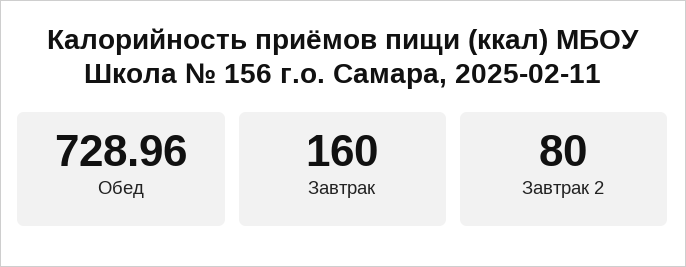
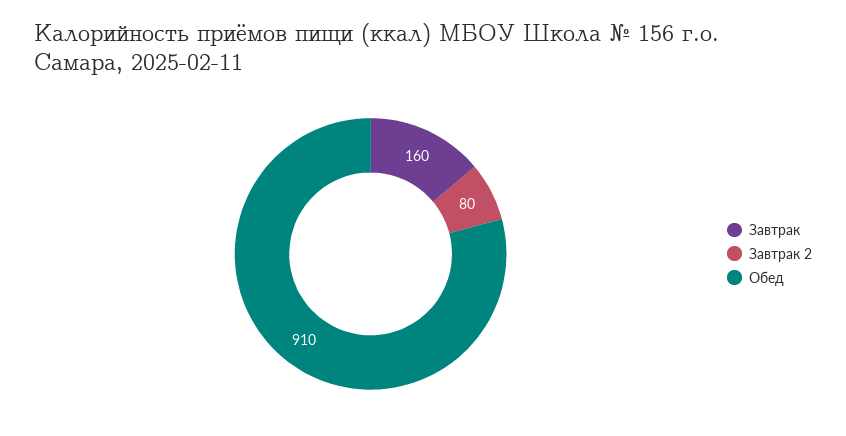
Обед: 728.96 -> 910

